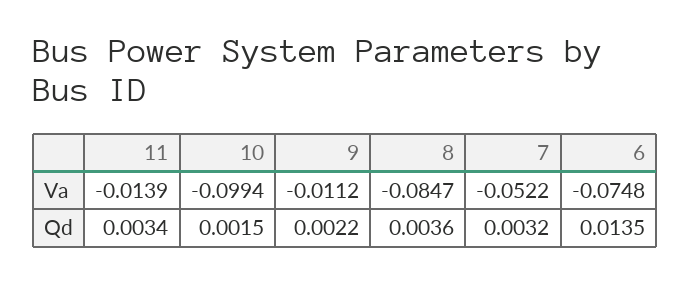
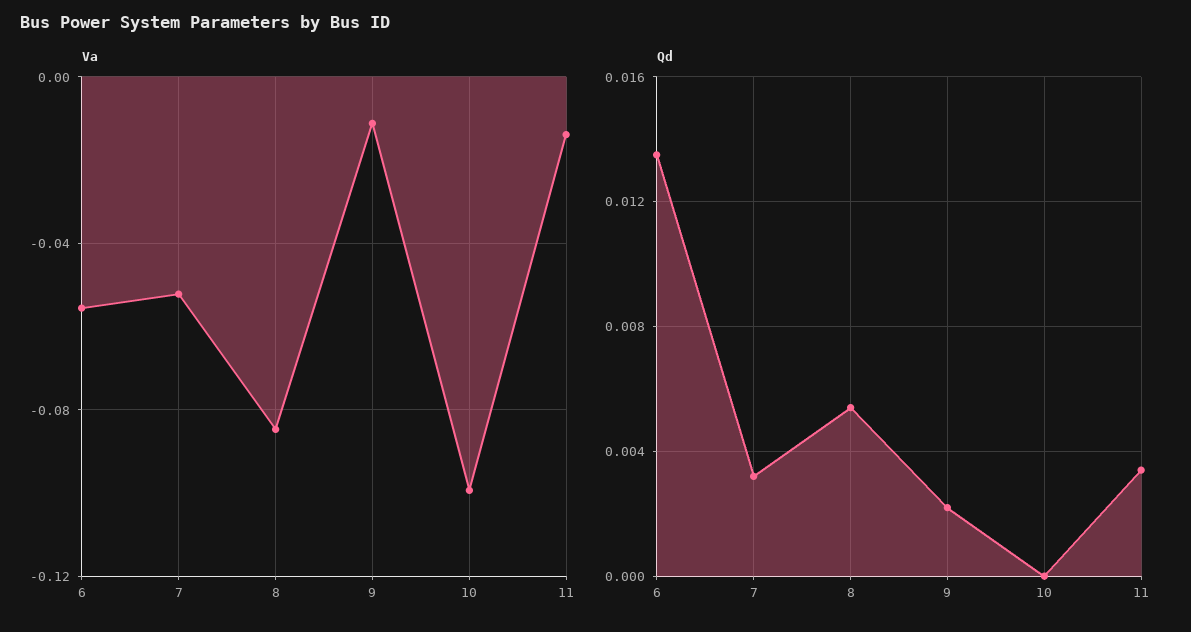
Va, 6: -0.0748 -> -0.055
Qd, 10: 0.0015 -> 0
Qd, 8: 0.0036 -> 0.0055

